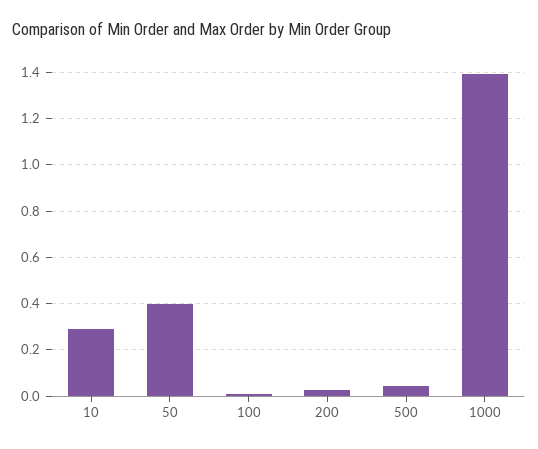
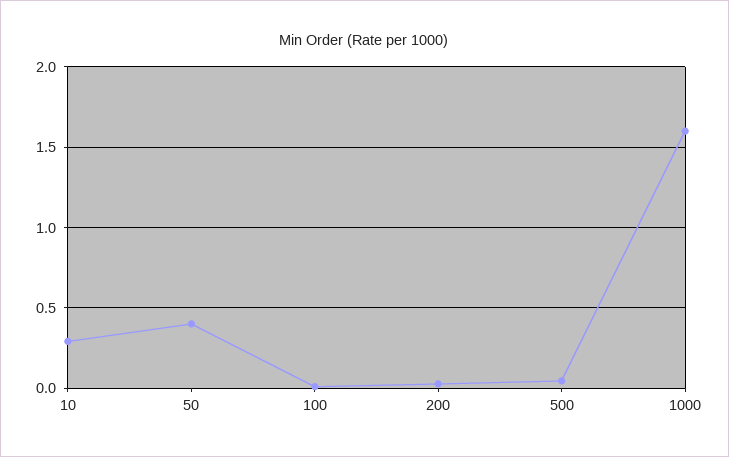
1000: 1.4 -> 1.6

